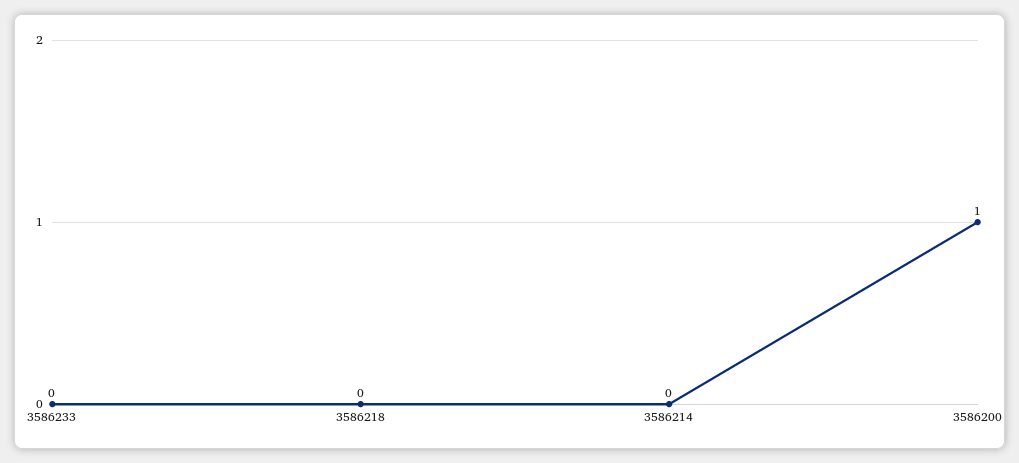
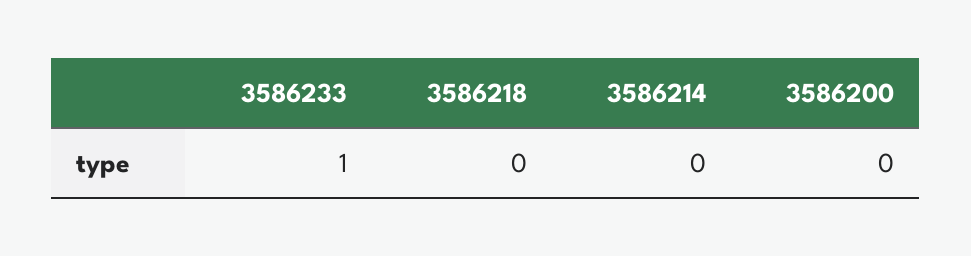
3586233: 0 -> 1
3586200: 1 -> 0

